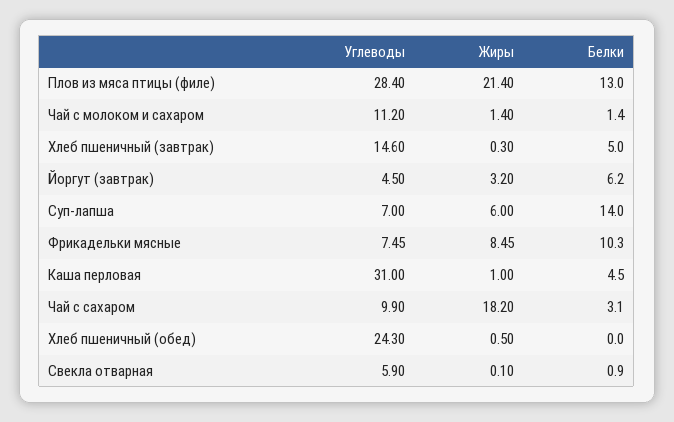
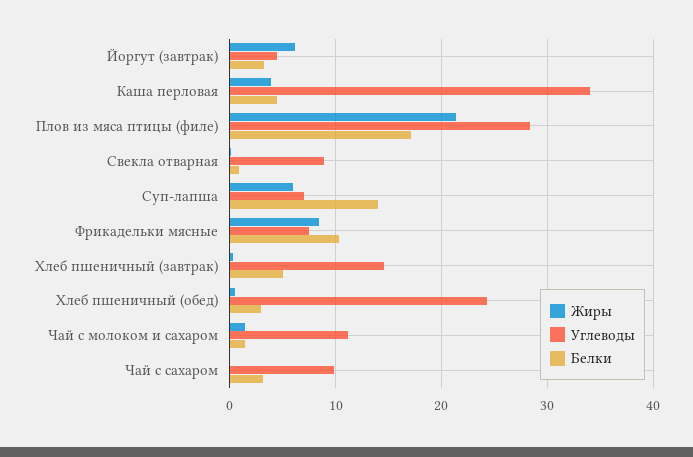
Белки, Плов из мяса птицы (филе): 13 -> 17
Жиры, Йоргут (завтрак): 3.2 -> 6
Белки, Йоргут (завтрак): 6.2 -> 3
Углеводы, Каша перловая: 31 -> 34
Жиры, Каша перловая: 1 -> 4
Жиры, Чай с сахаром: 18.2 -> 0
Белки, Хлеб пшеничный (обед): 0 -> 3
Углеводы, Свекла отварная: 5.9 -> 9

